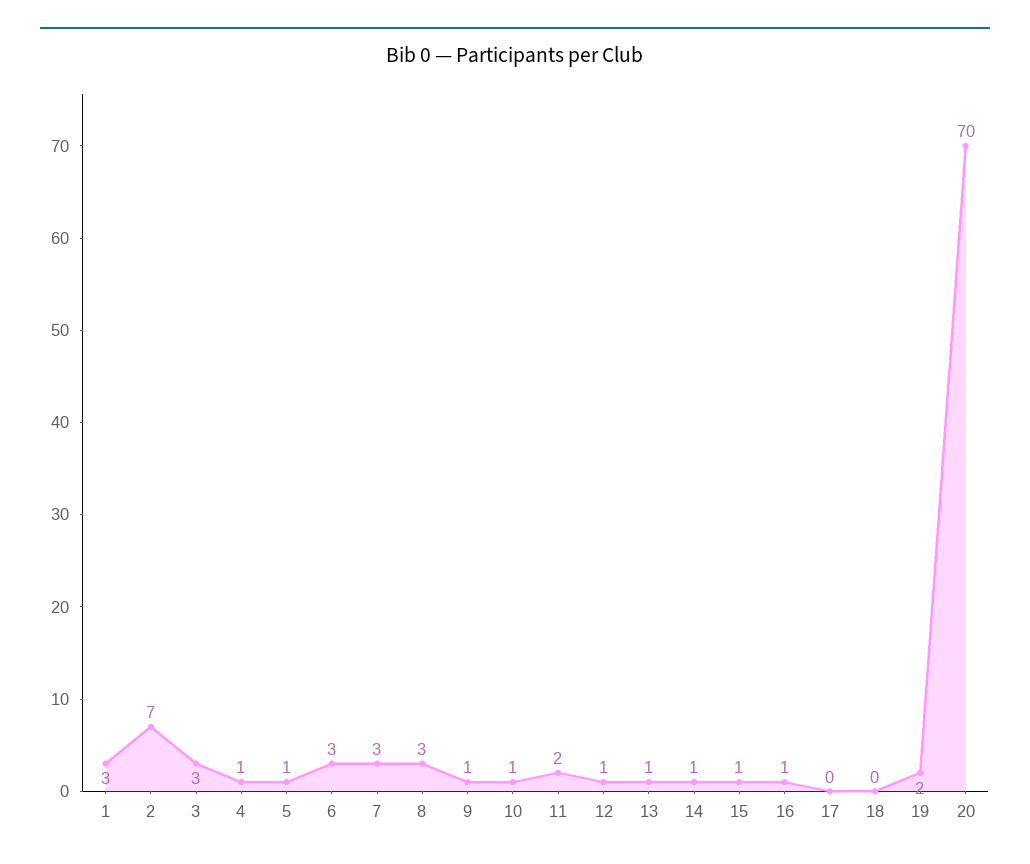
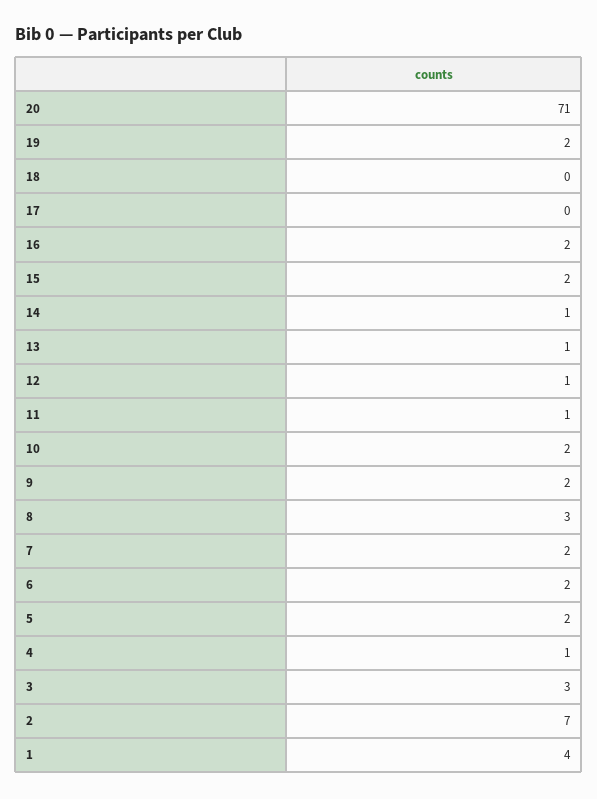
1: 3 -> 4
5: 1 -> 2
6: 3 -> 2
7: 3 -> 2
9: 1 -> 2
10: 1 -> 2
11: 2 -> 1
15: 1 -> 2
16: 1 -> 2
20: 70 -> 71

